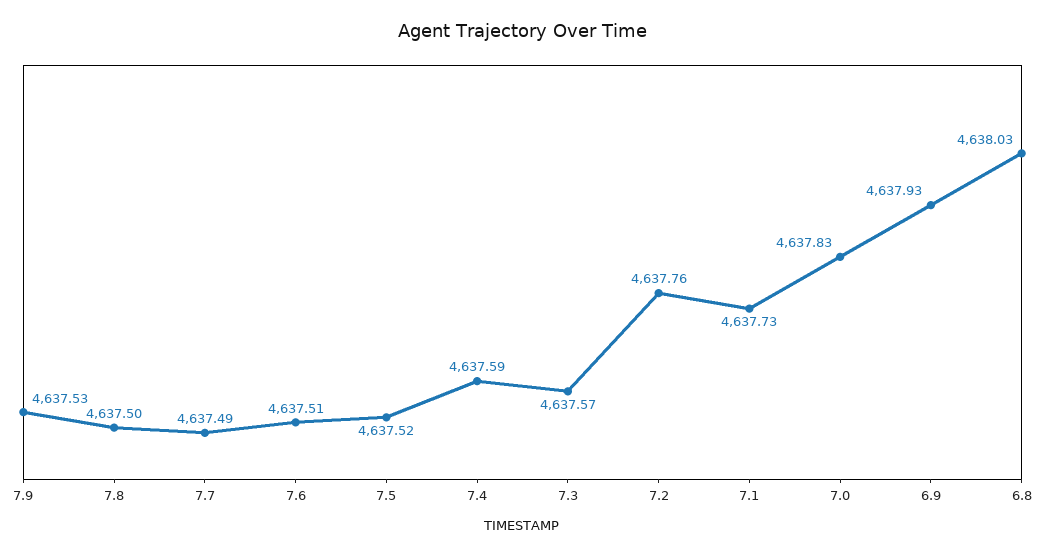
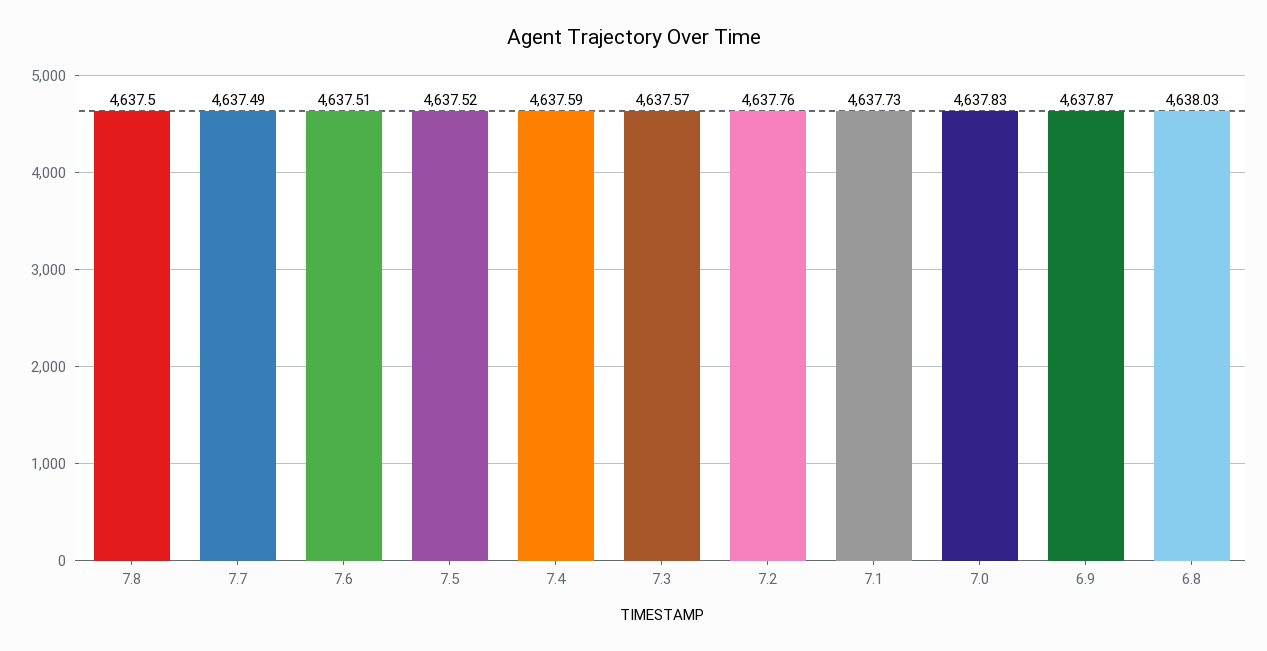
7.9: 4637.53 -> none
6.9: 4637.93 -> 4637.87

